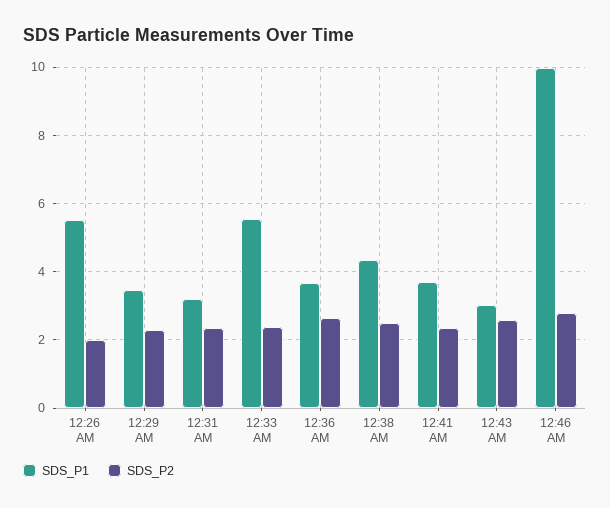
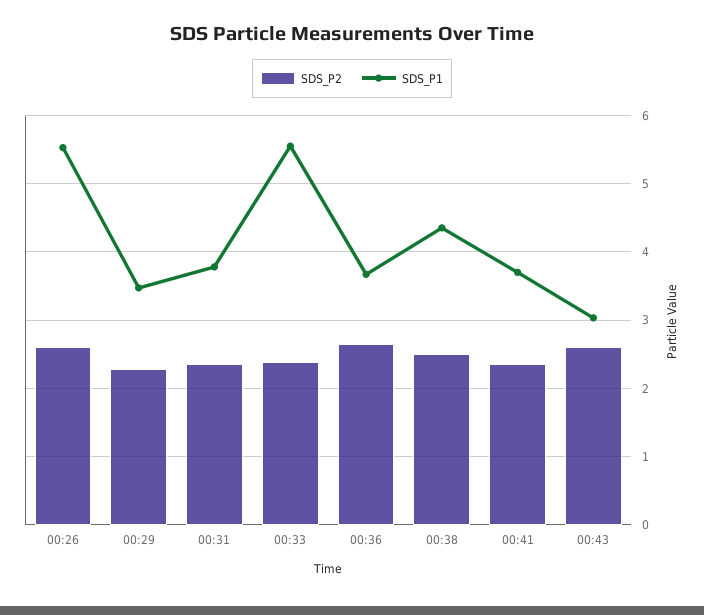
SDS_P2, 12:26 AM: 2 -> 2.6
SDS_P1, 12:31 AM: 3.2 -> 3.8
SDS_P1, 12:46 AM: 10 -> none
SDS_P2, 12:46 AM: 2.8 -> none

